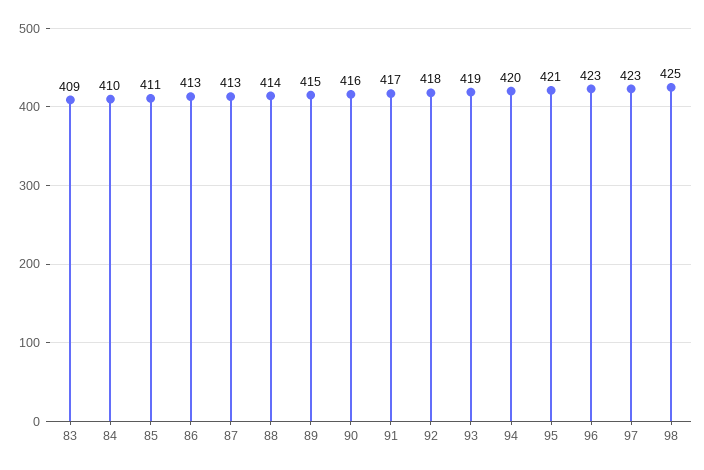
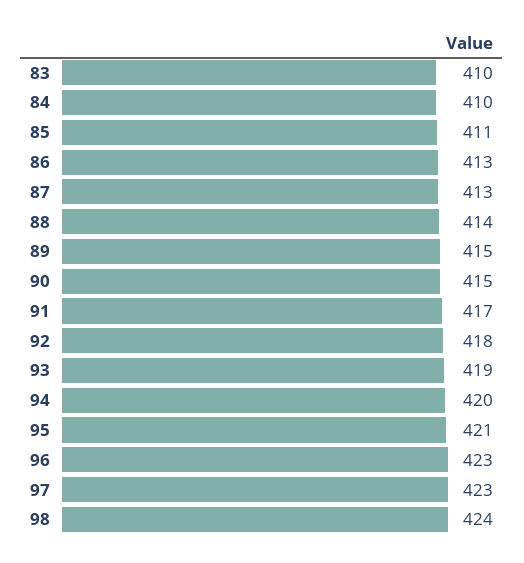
83: 409 -> 410
90: 416 -> 415
98: 425 -> 424

